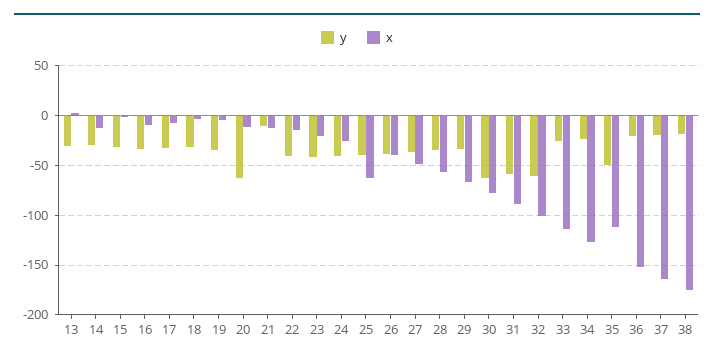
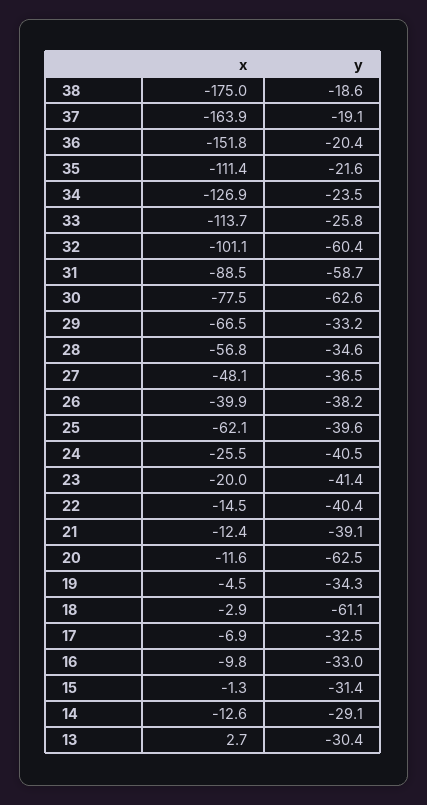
y, 18: -30 -> -61.1
y, 21: -10 -> -39.1
y, 35: -50 -> -21.6

